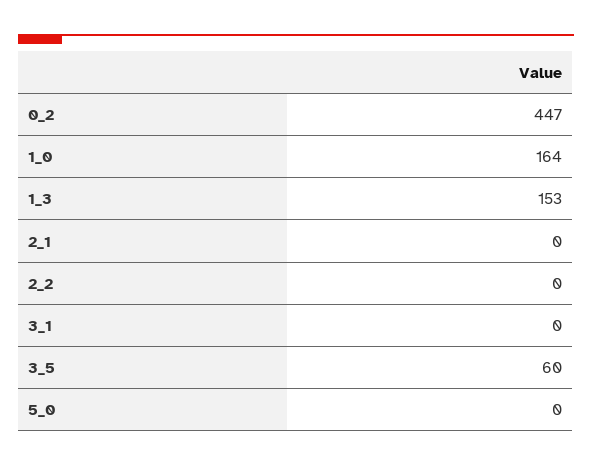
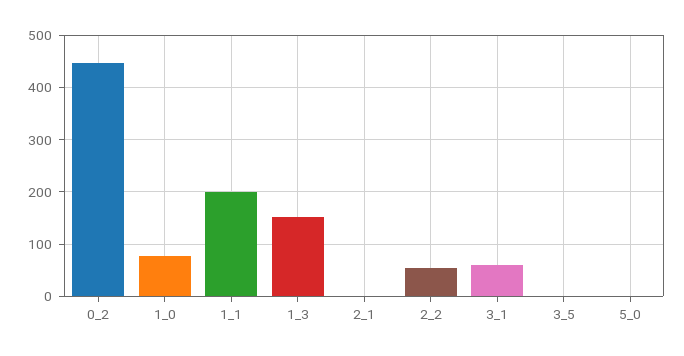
1_0: 164 -> 80
2_2: 0 -> 60
3_1: 0 -> 60
3_5: 60 -> 0
1_1: none -> 200

